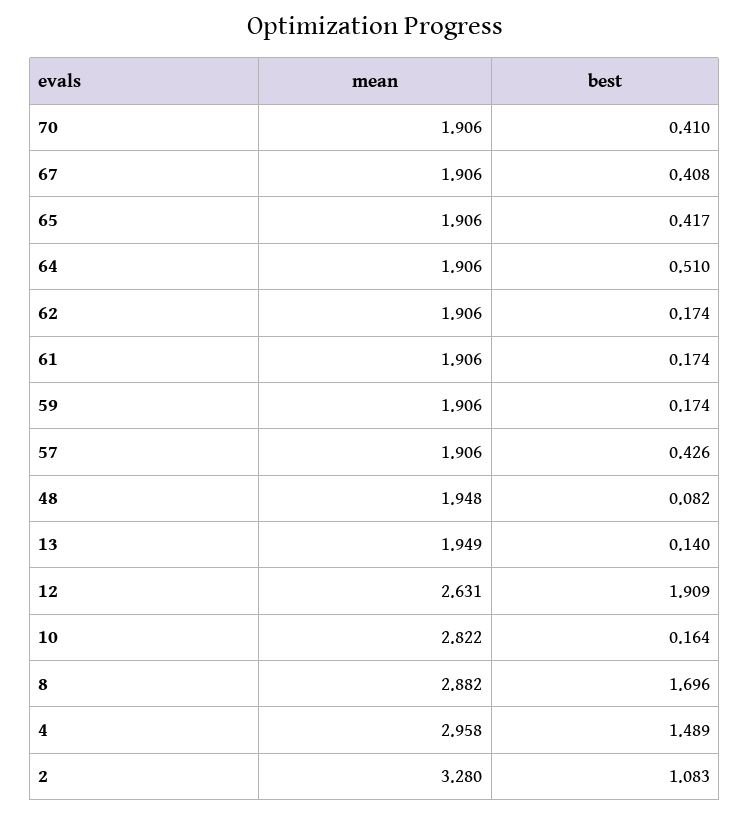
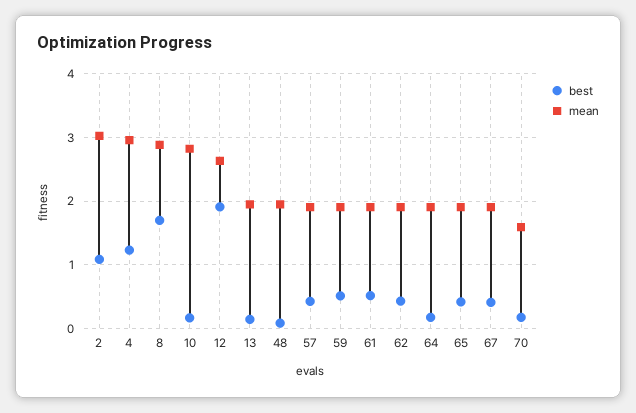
mean, 70: 1.906 -> 1.6
best, 70: 0.41 -> 0.2
best, 64: 0.51 -> 0.2
best, 62: 0.174 -> 0.4
best, 61: 0.174 -> 0.5
best, 59: 0.174 -> 0.5
best, 4: 1.489 -> 1.2
mean, 2: 3.28 -> 3

